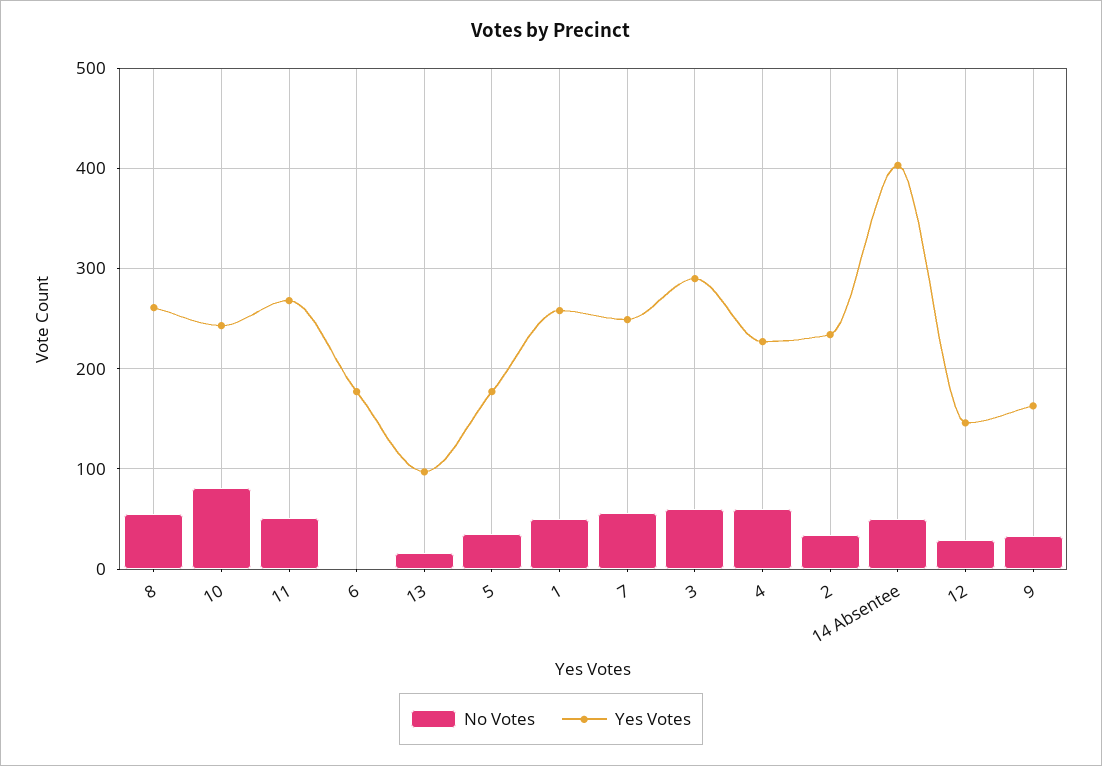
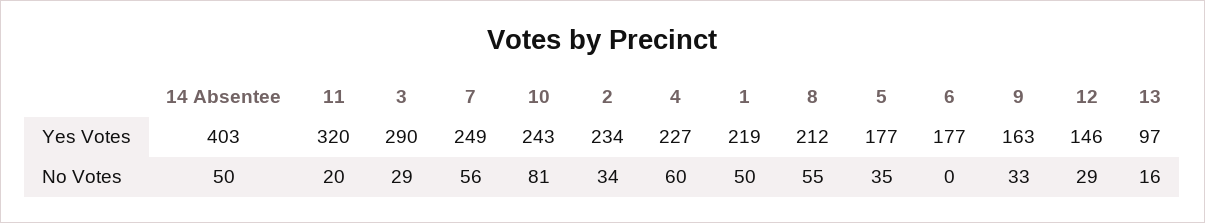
Yes Votes, 8: 260 -> 212
No Votes, 11: 50 -> 20
Yes Votes, 11: 270 -> 320
Yes Votes, 1: 260 -> 219
No Votes, 3: 60 -> 29

